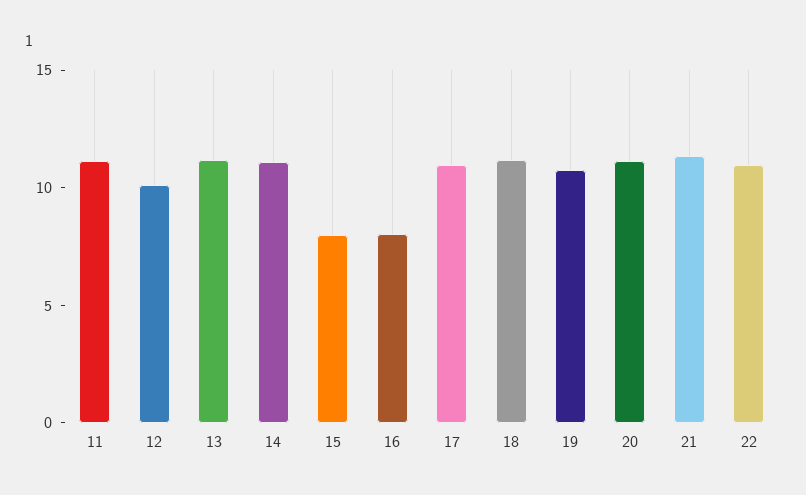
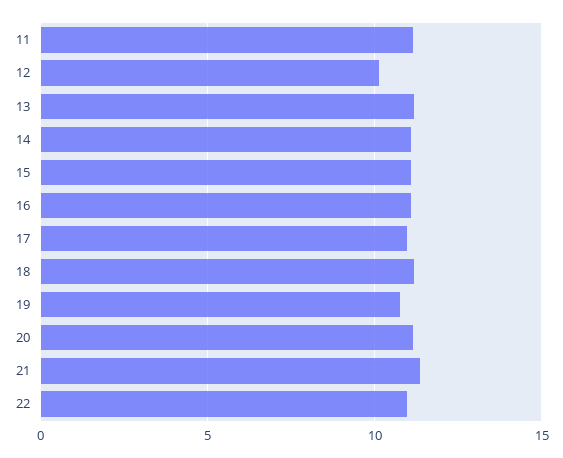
15: 8 -> 11
16: 8 -> 11

